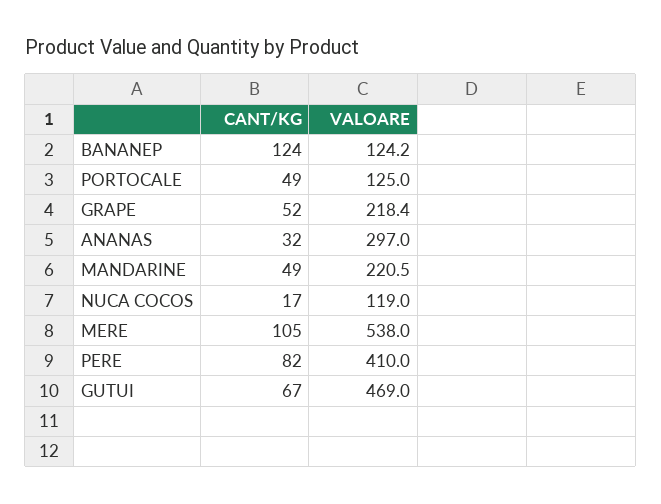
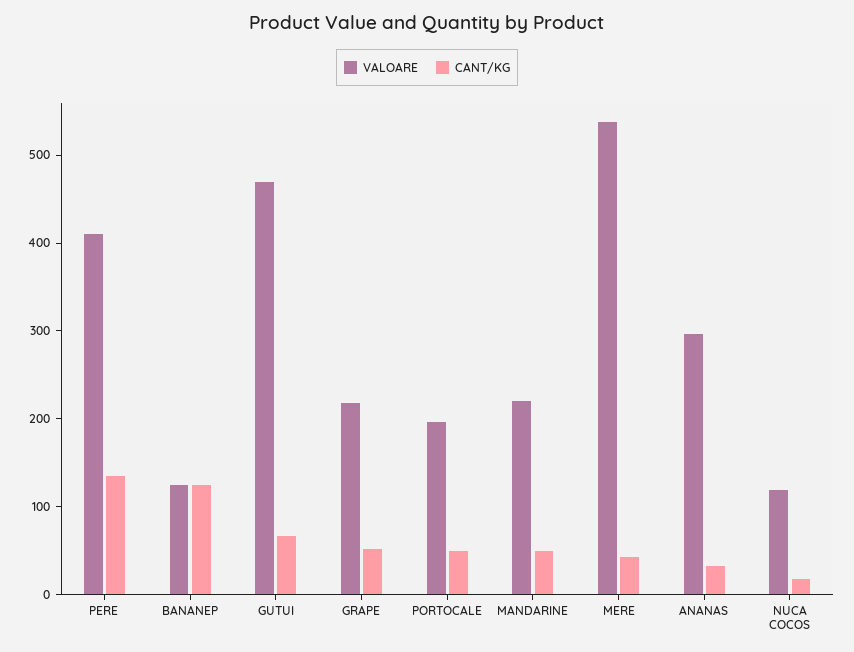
VALOARE, PORTOCALE: 125 -> 200
CANT/KG, MERE: 105 -> 40
CANT/KG, PERE: 82 -> 140

